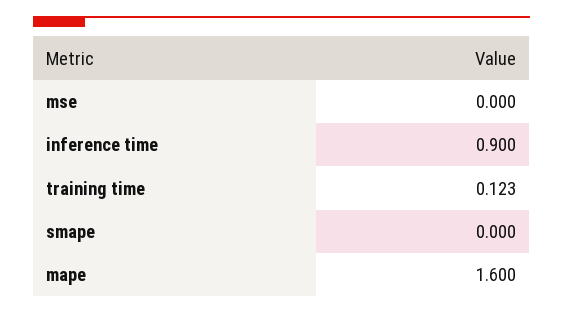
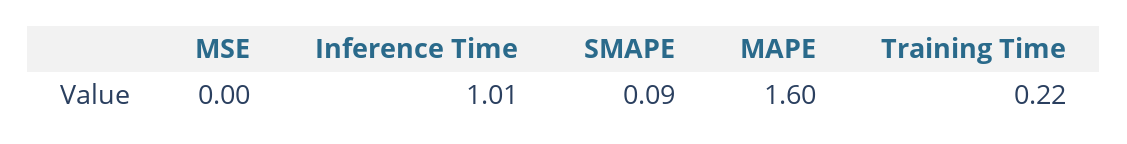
inference time: 0.9 -> 1.01
training time: 0.123 -> 0.22
smape: 0 -> 0.09

